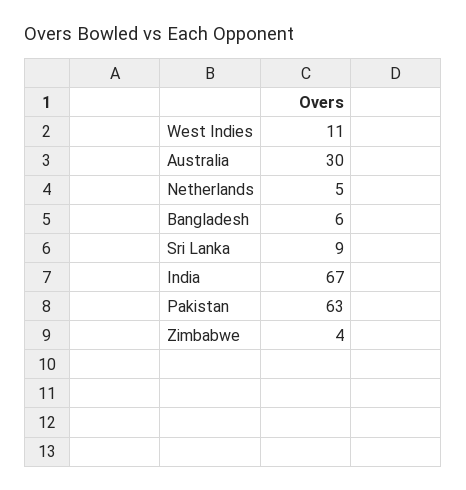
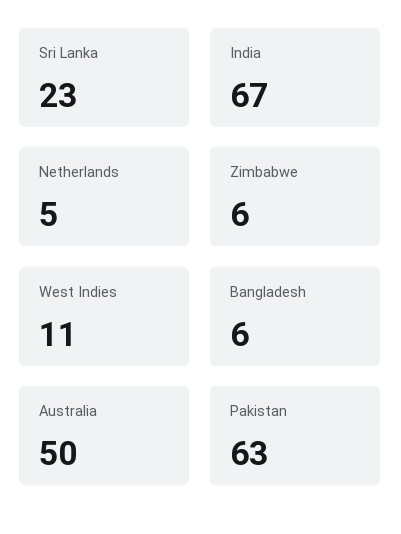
Australia: 30 -> 50
Sri Lanka: 9 -> 23
Zimbabwe: 4 -> 6

